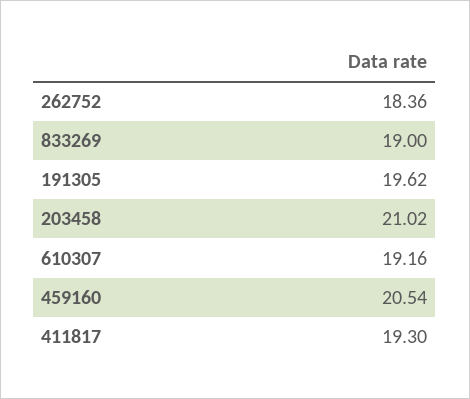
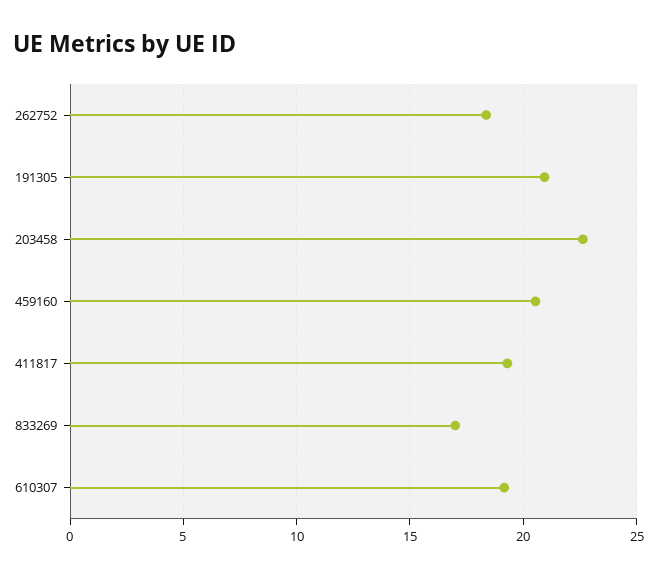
833269: 19 -> 17
191305: 19.62 -> 21
203458: 21.02 -> 22.5

